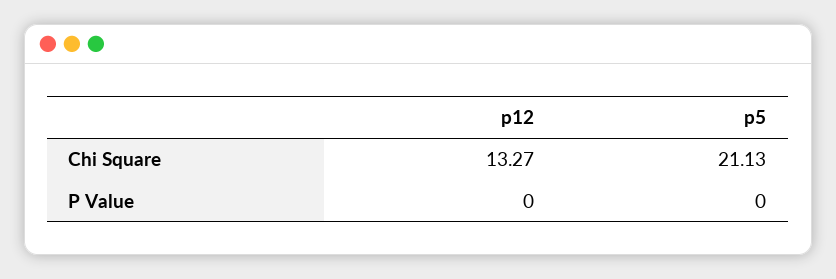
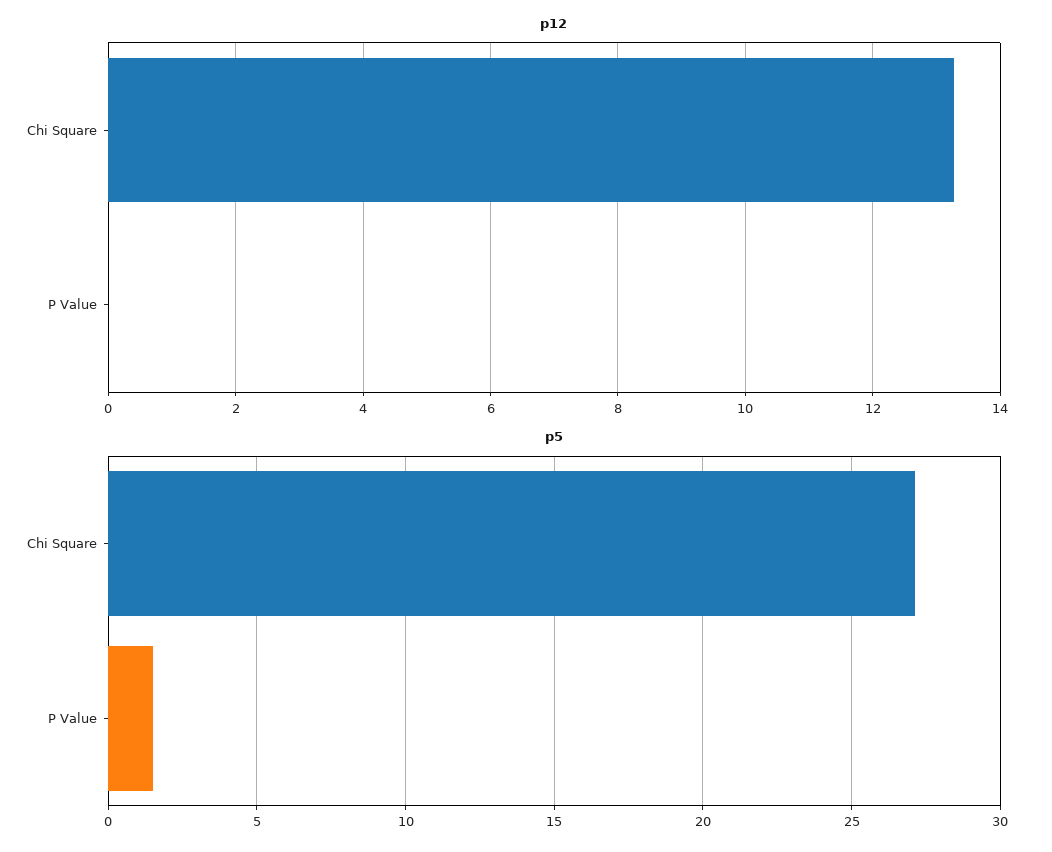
p5, Chi Square: 21.13 -> 27
p5, P Value: 0 -> 1.5

